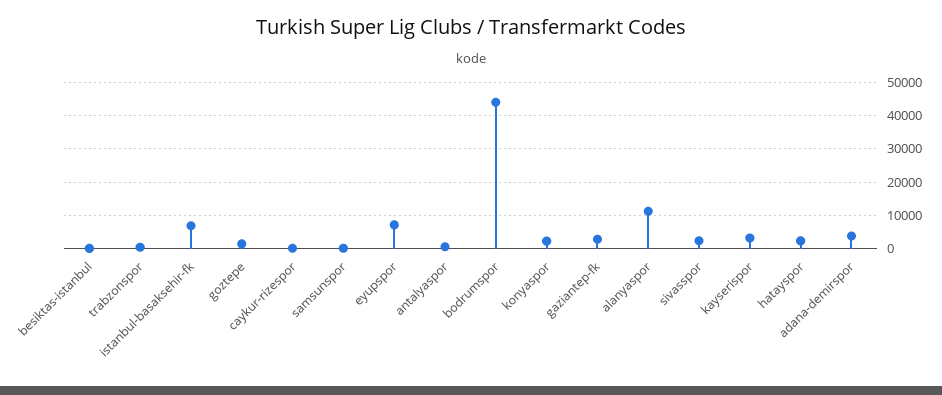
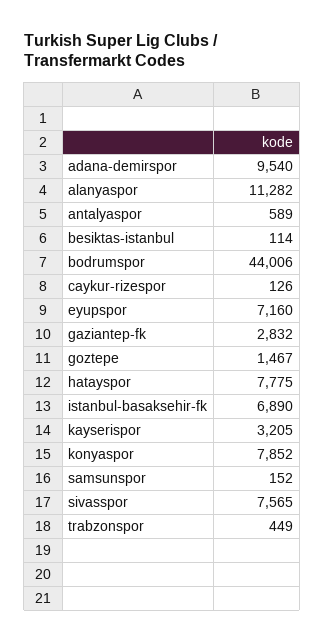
konyaspor: 2000 -> 7852
sivasspor: 2000 -> 7565
hatayspor: 2000 -> 7775
adana-demirspor: 4000 -> 9540

